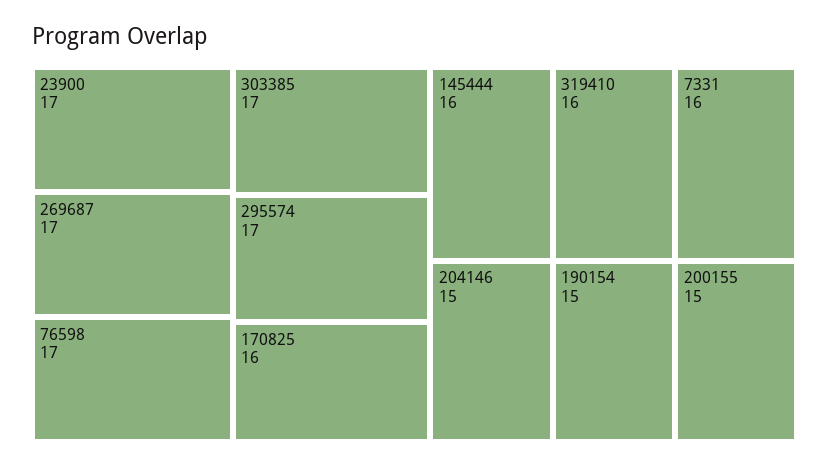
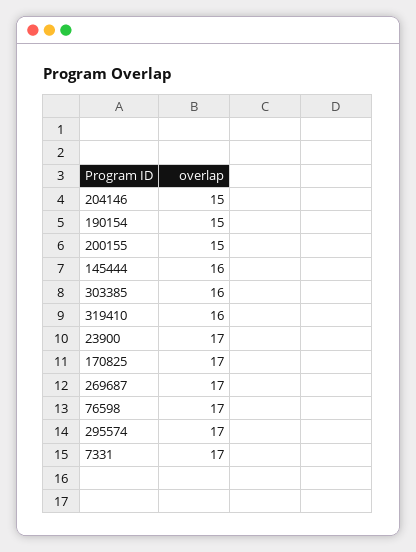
303385: 17 -> 16
170825: 16 -> 17
7331: 16 -> 17

